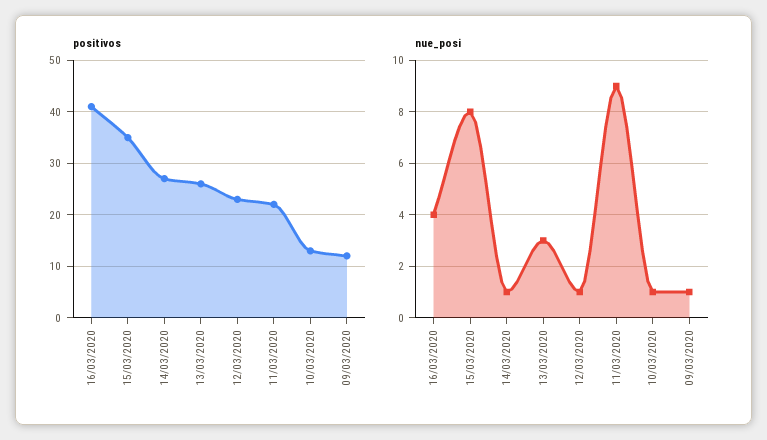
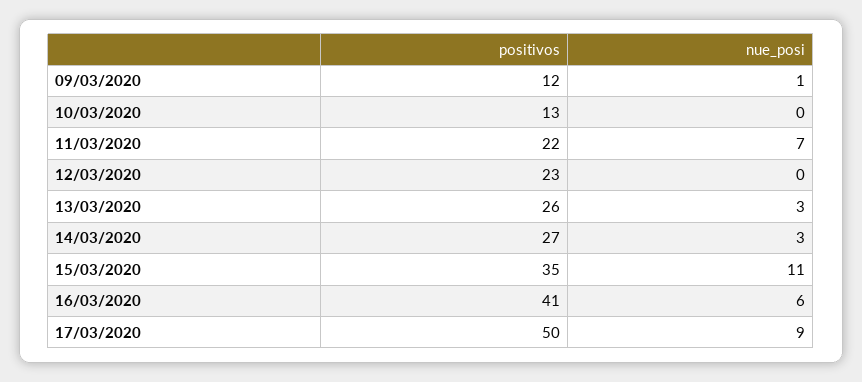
nue_posi, 16/03/2020: 4 -> 6
nue_posi, 15/03/2020: 8 -> 11
nue_posi, 14/03/2020: 1 -> 3
nue_posi, 12/03/2020: 1 -> 0
nue_posi, 11/03/2020: 9 -> 7
nue_posi, 10/03/2020: 1 -> 0
positivos, 17/03/2020: none -> 50
nue_posi, 17/03/2020: none -> 9

